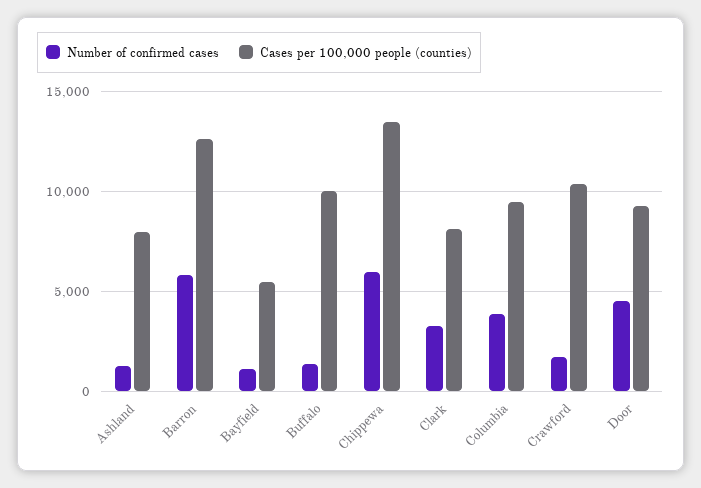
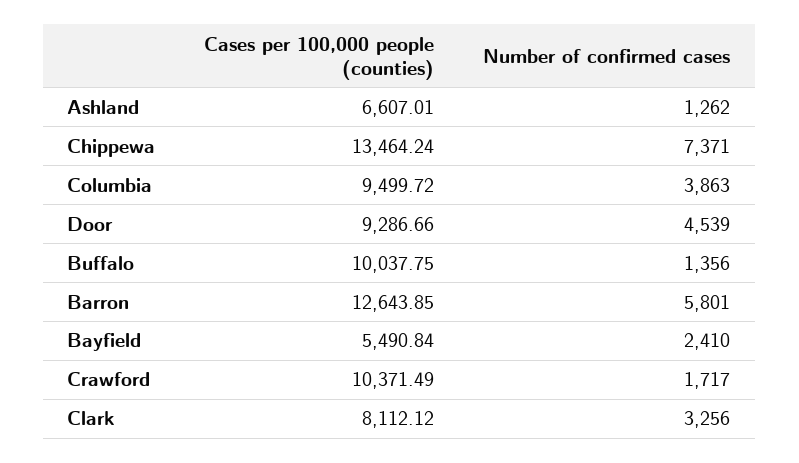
Cases per 100,000 people (counties), Ashland: 8000 -> 6607.01
Number of confirmed cases, Bayfield: 1000 -> 2410
Number of confirmed cases, Chippewa: 6000 -> 7371

